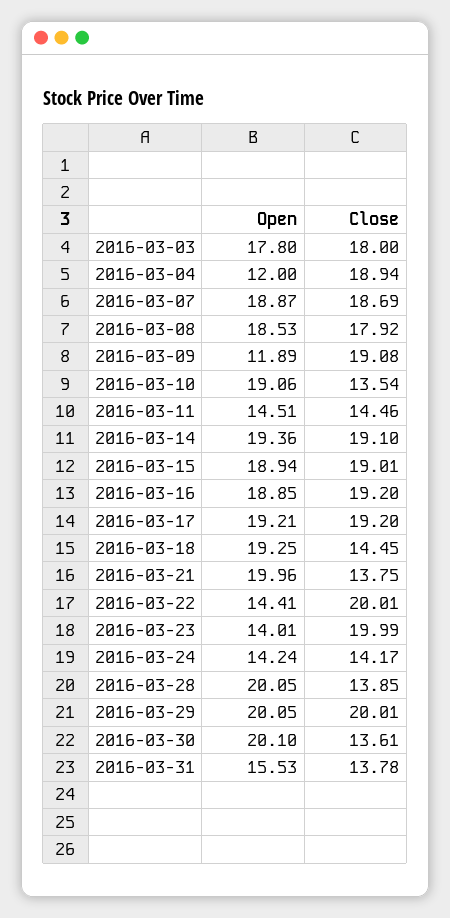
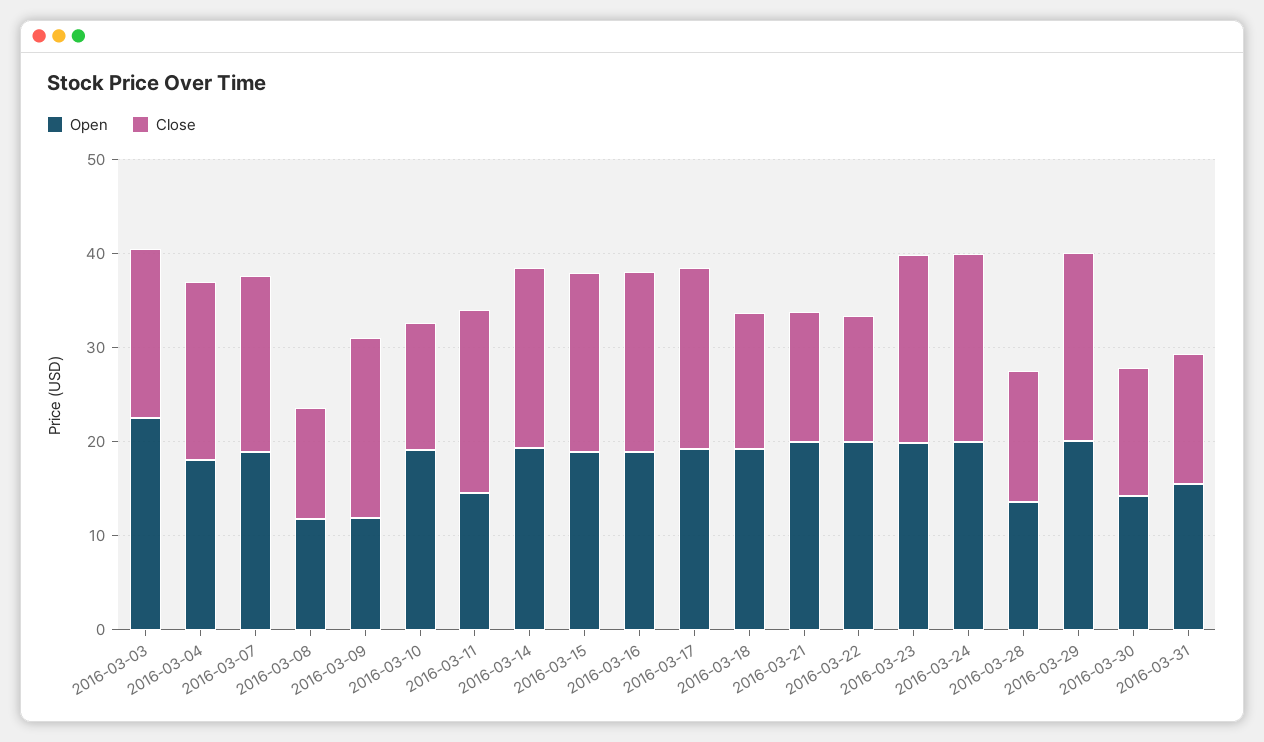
Open, 2016-03-03: 17.8 -> 22
Open, 2016-03-04: 12 -> 18
Open, 2016-03-08: 18.53 -> 12
Close, 2016-03-08: 17.92 -> 12
Close, 2016-03-11: 14.46 -> 20
Open, 2016-03-22: 14.41 -> 20
Close, 2016-03-22: 20.01 -> 14
Open, 2016-03-23: 14.01 -> 20
Open, 2016-03-24: 14.24 -> 20
Close, 2016-03-24: 14.17 -> 20
Open, 2016-03-28: 20.05 -> 14
Open, 2016-03-30: 20.1 -> 14

